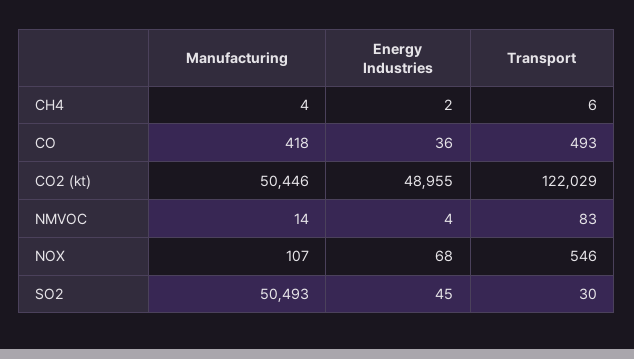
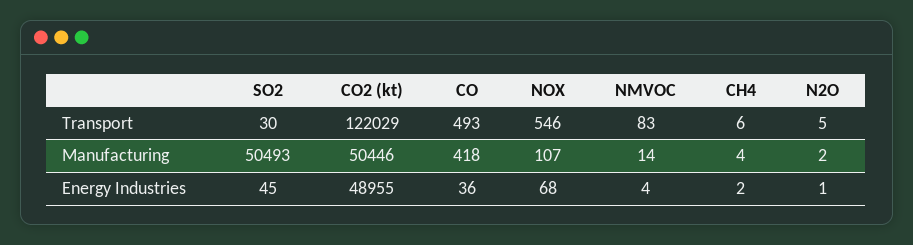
Transport, N2O: none -> 5
Manufacturing, N2O: none -> 2
Energy Industries, N2O: none -> 1

